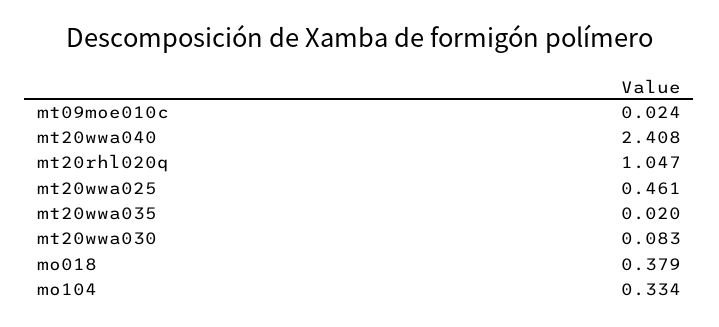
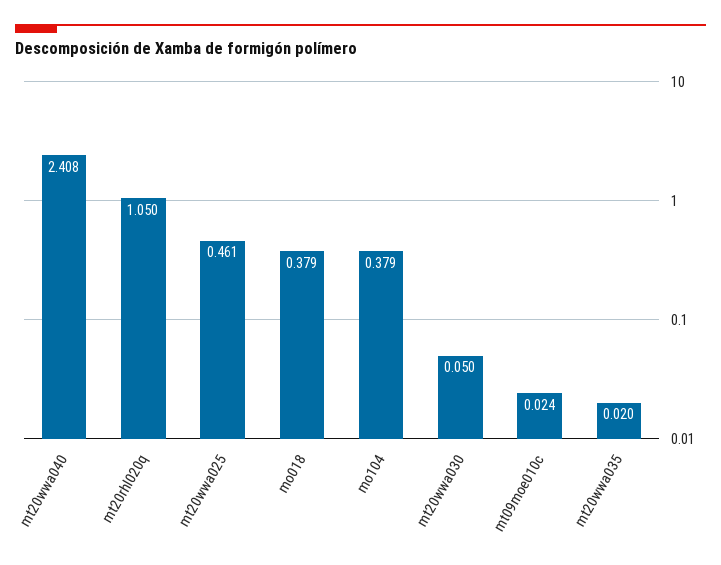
mt20rhl020q: 1.047 -> 1.05
mt20wwa030: 0.083 -> 0.05
mo104: 0.334 -> 0.379

